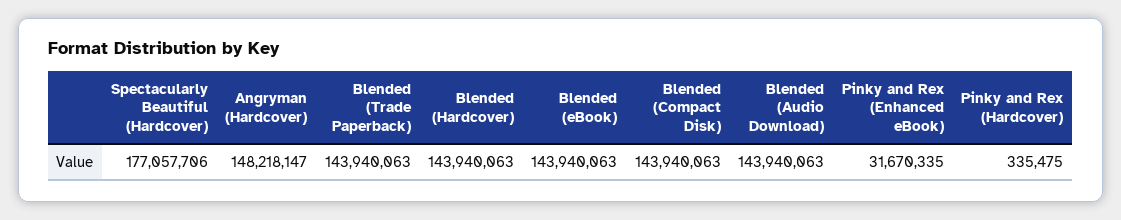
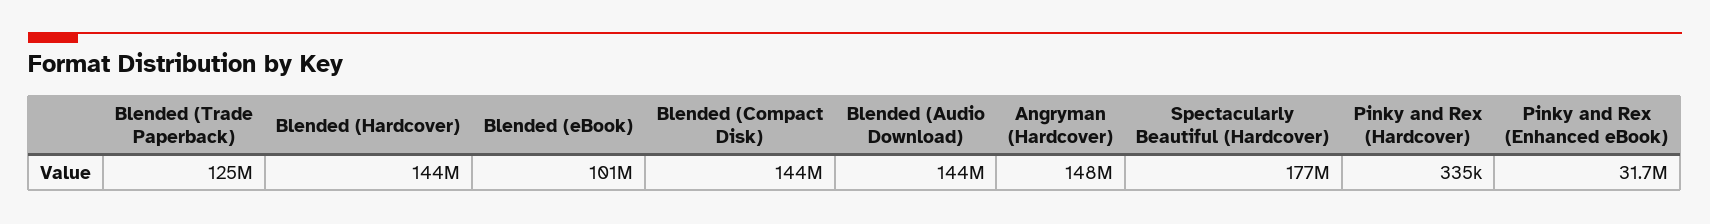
Blended (Trade Paperback): 143940063 -> 125000000
Blended (eBook): 143940063 -> 101000000

